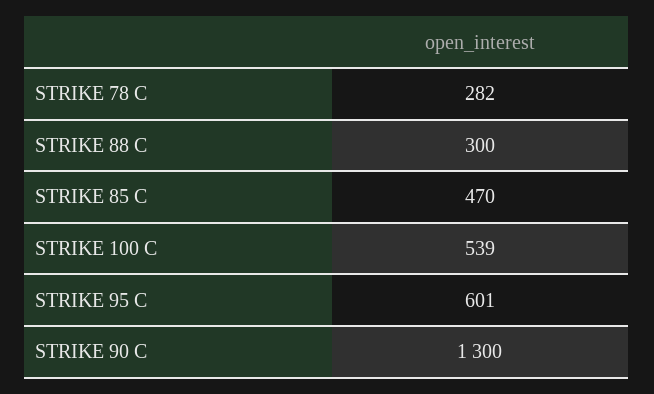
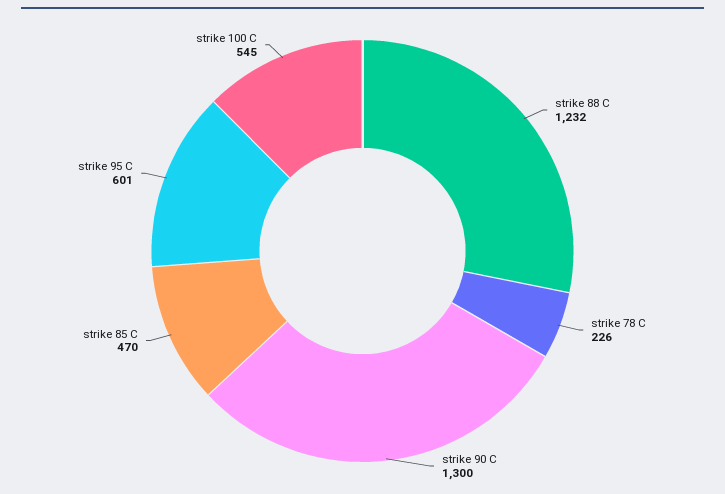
STRIKE 78 C: 282 -> 226
STRIKE 88 C: 300 -> 1232
STRIKE 100 C: 539 -> 545

